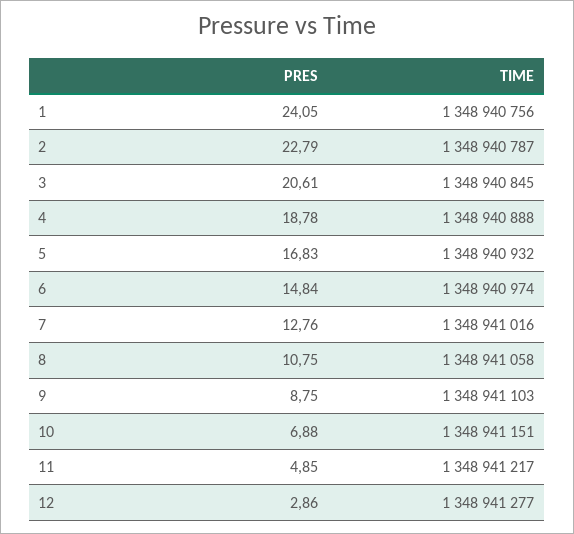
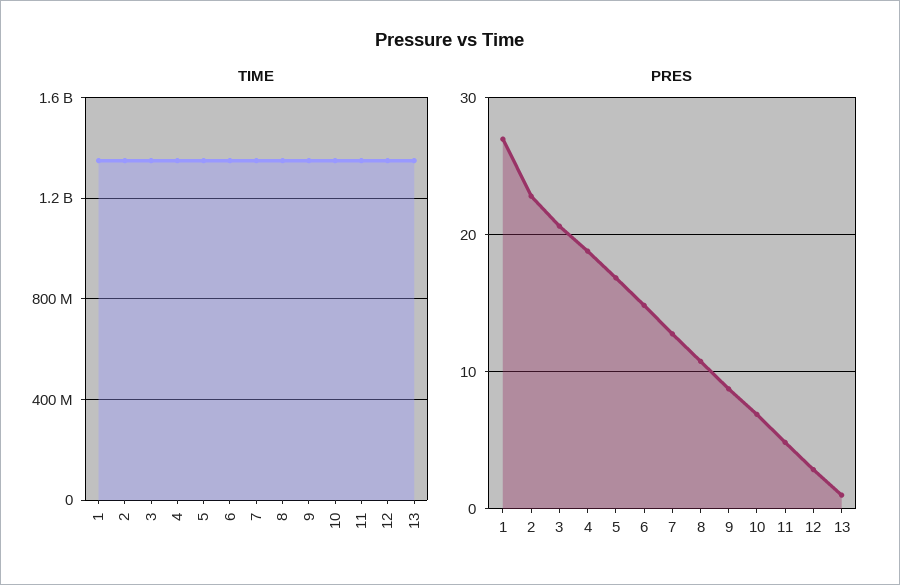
PRES, 1: 24.05 -> 27
TIME, 13: none -> 1350000000
PRES, 13: none -> 1

